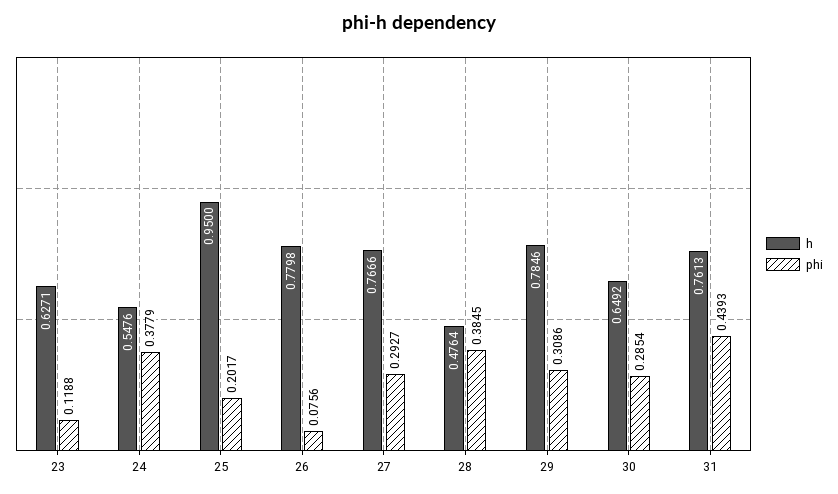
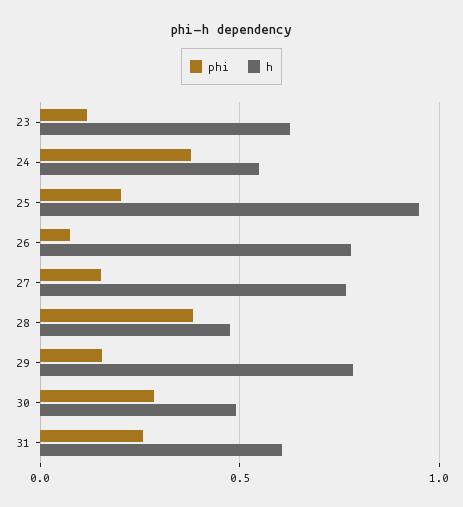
phi, 27: 0.2927 -> 0.15
phi, 29: 0.3086 -> 0.15
h, 30: 0.6492 -> 0.5
h, 31: 0.7613 -> 0.6
phi, 31: 0.4393 -> 0.25

